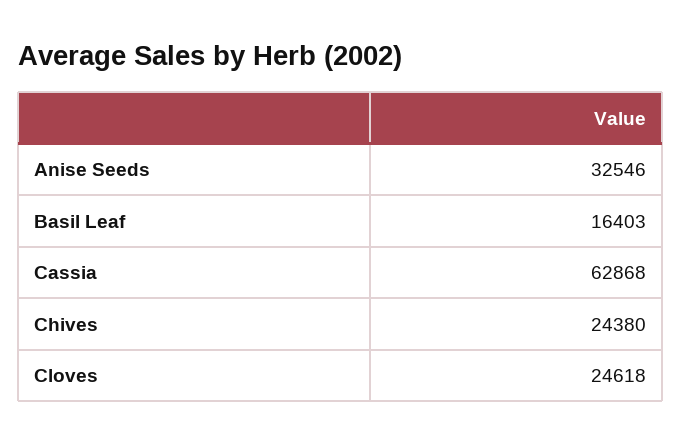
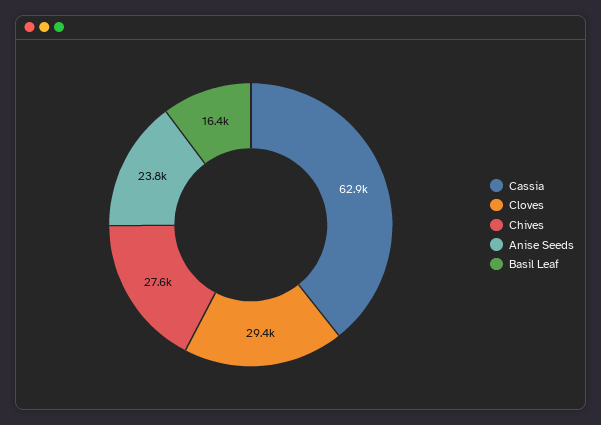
Anise Seeds: 32546 -> 23800
Chives: 24380 -> 27600
Cloves: 24618 -> 29400

